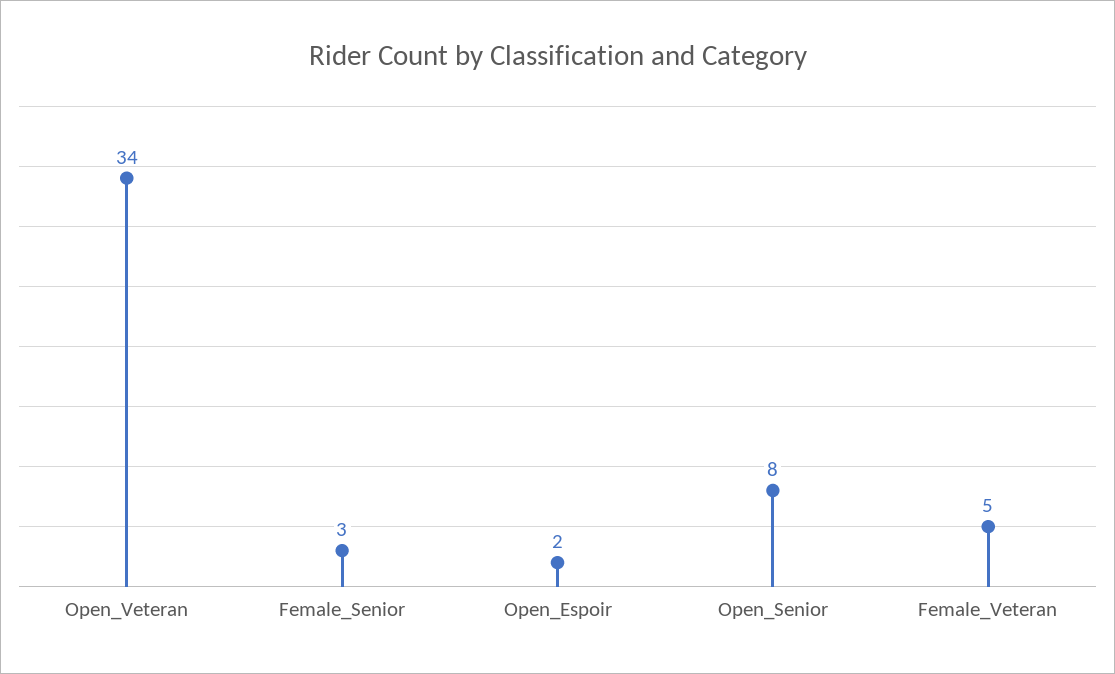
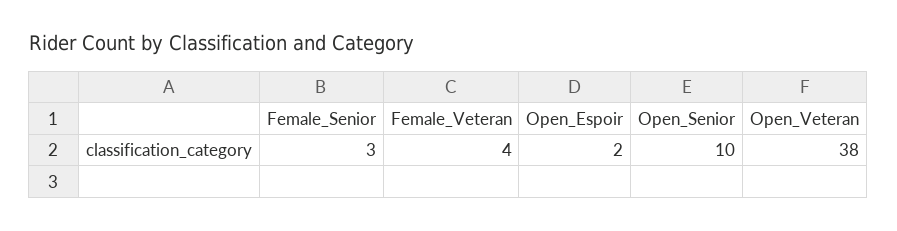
Open_Veteran: 34 -> 38
Open_Senior: 8 -> 10
Female_Veteran: 5 -> 4

